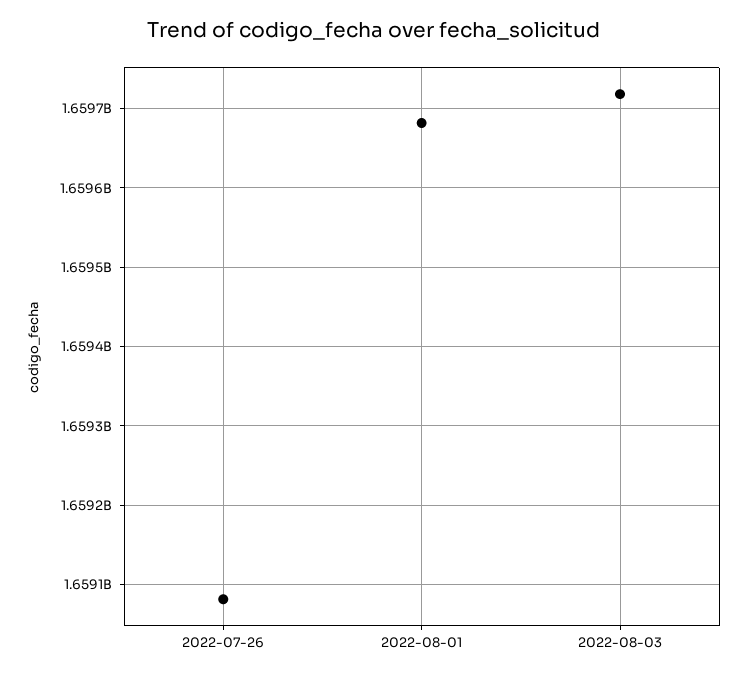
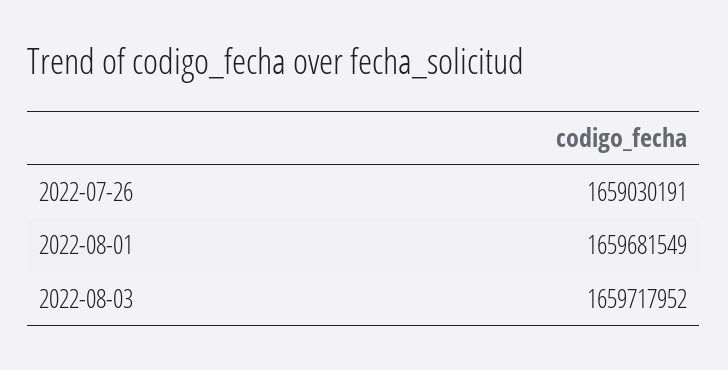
2022-07-26: 1659080000 -> 1659030191

